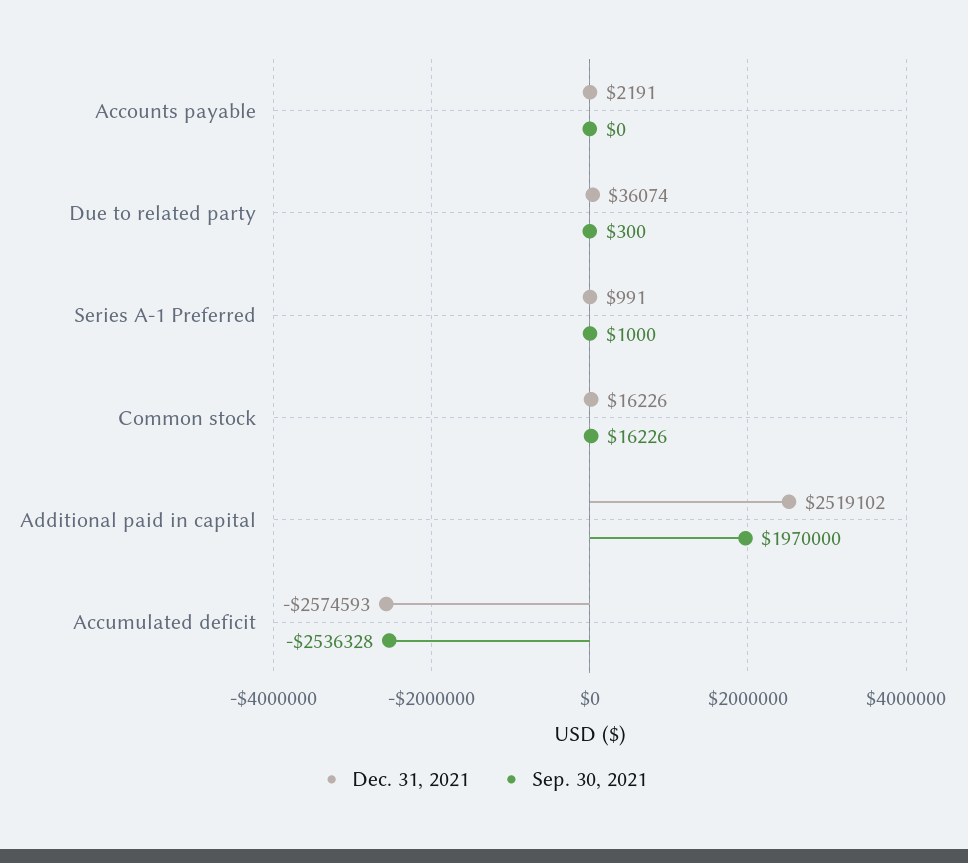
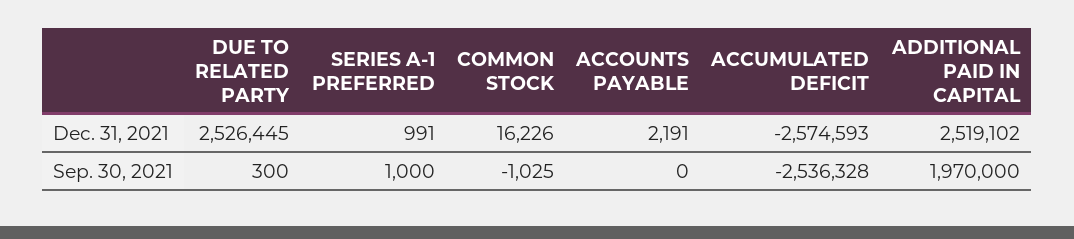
Dec. 31, 2021, Due to related party: 36074 -> 2526445
Sep. 30, 2021, Common stock: 16226 -> -1025

